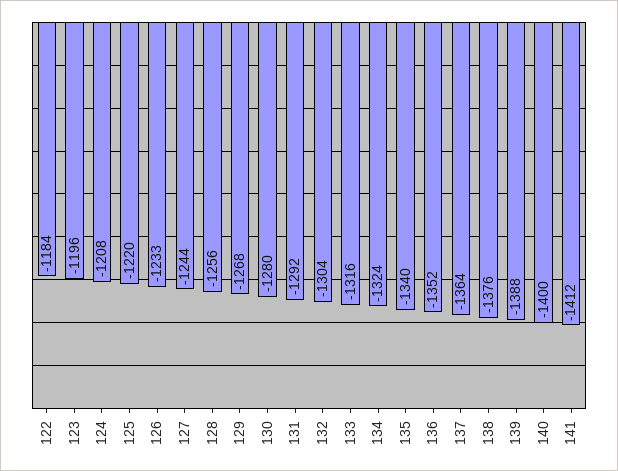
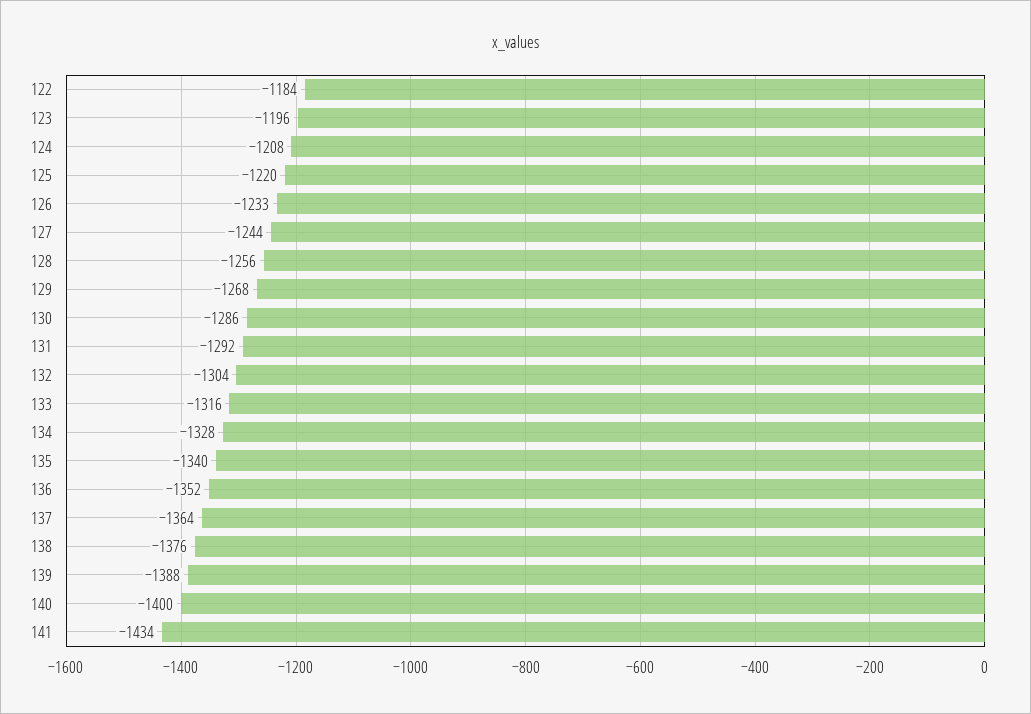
130: -1280 -> -1286
134: -1324 -> -1328
141: -1412 -> -1434

